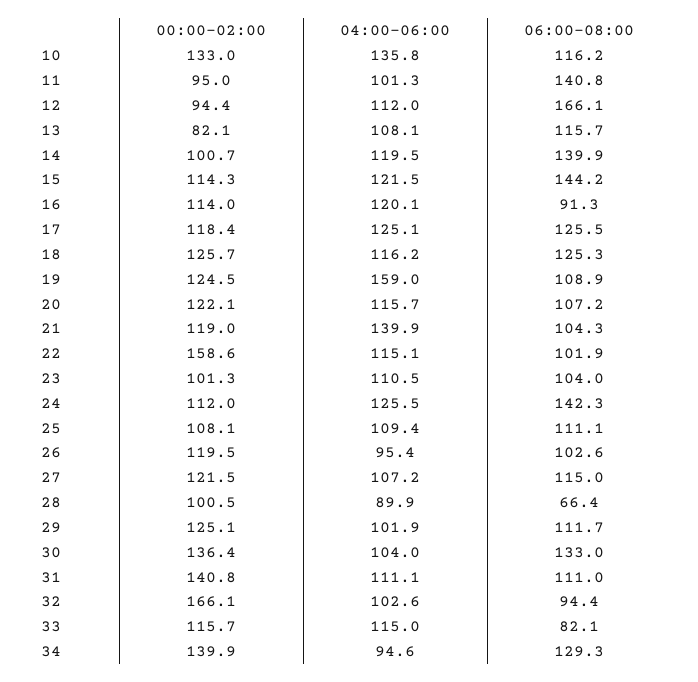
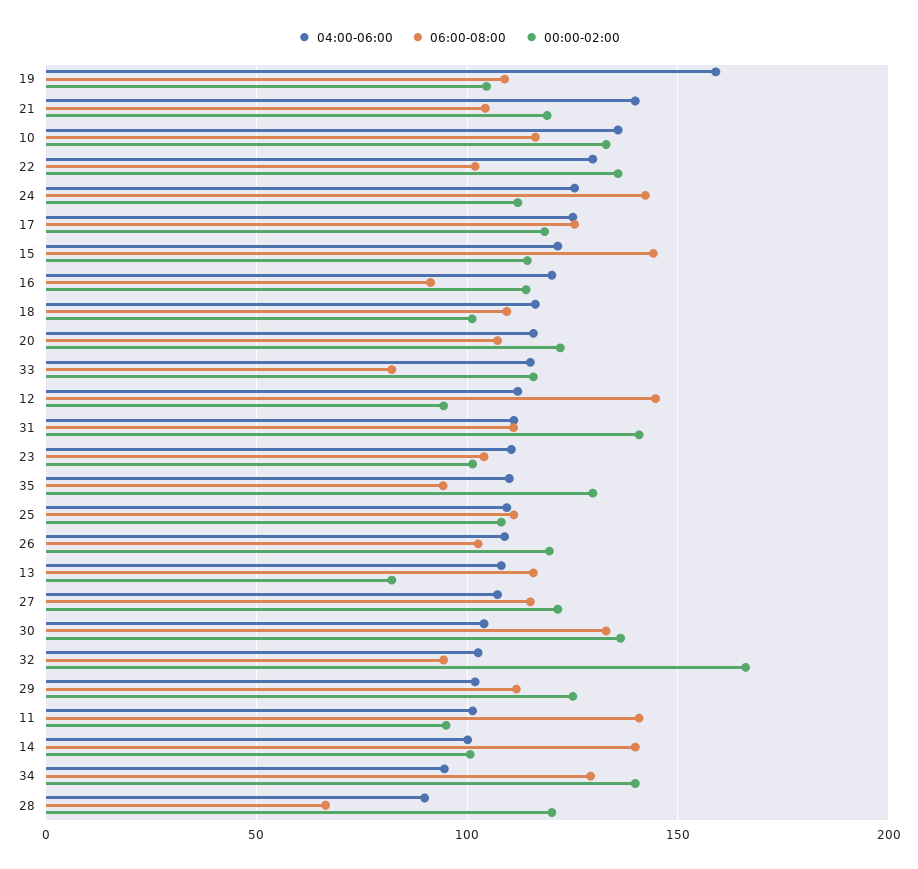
06:00-08:00, 12: 166.1 -> 145
04:00-06:00, 14: 119.5 -> 100
00:00-02:00, 18: 125.7 -> 100
06:00-08:00, 18: 125.3 -> 110
00:00-02:00, 19: 124.5 -> 105
00:00-02:00, 22: 158.6 -> 135
04:00-06:00, 22: 115.1 -> 130
04:00-06:00, 26: 95.4 -> 110
00:00-02:00, 28: 100.5 -> 120
04:00-06:00, 35: none -> 110
06:00-08:00, 35: none -> 95
00:00-02:00, 35: none -> 130

